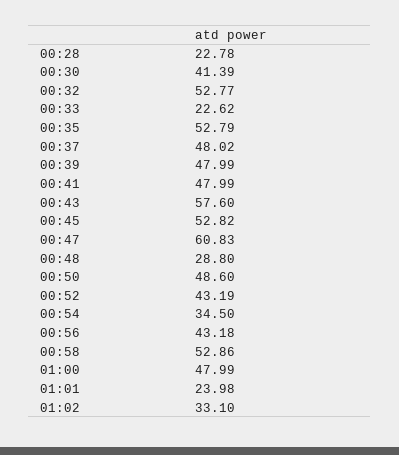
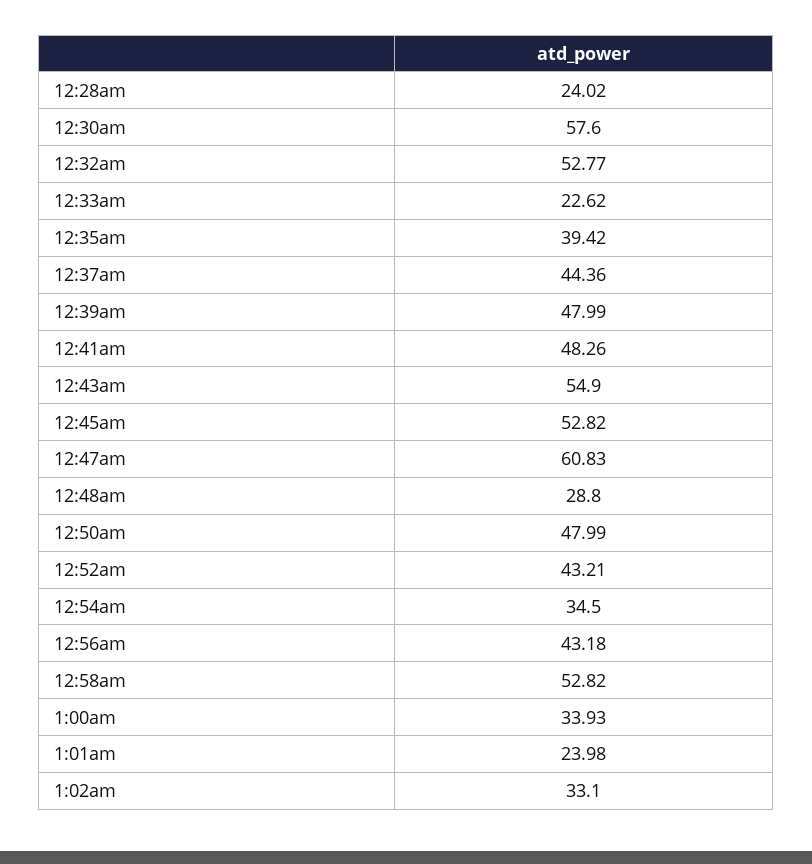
00:28: 22.78 -> 24.02
00:30: 41.39 -> 57.6
00:35: 52.79 -> 39.42
00:37: 48.02 -> 44.36
00:41: 47.99 -> 48.26
00:43: 57.6 -> 54.9
00:50: 48.6 -> 47.99
00:52: 43.19 -> 43.21
00:58: 52.86 -> 52.82
01:00: 47.99 -> 33.93

